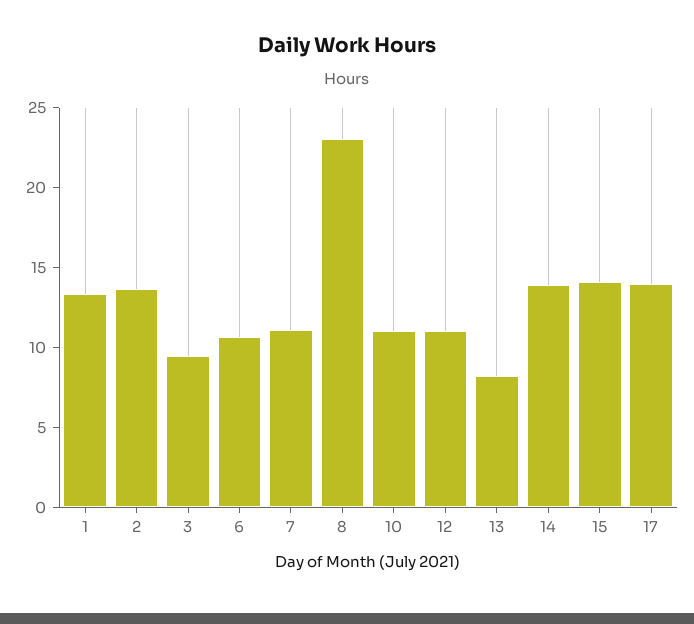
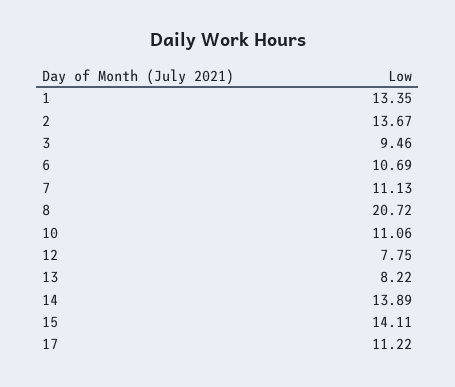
8: 23 -> 20.72
12: 11 -> 7.75
17: 14 -> 11.22

